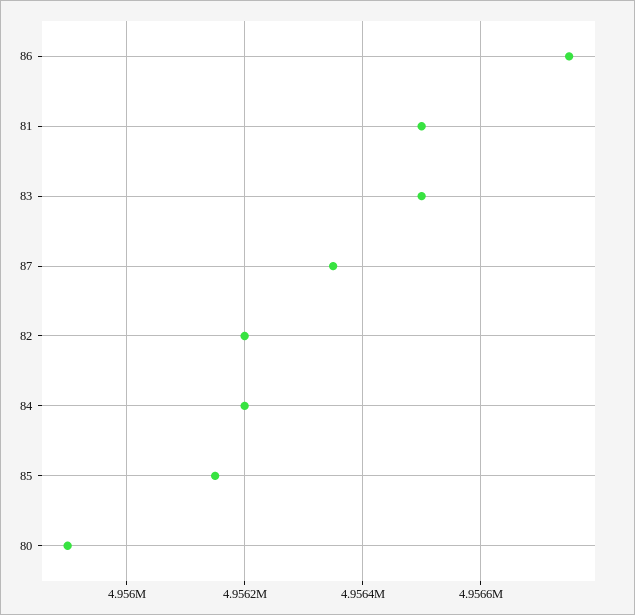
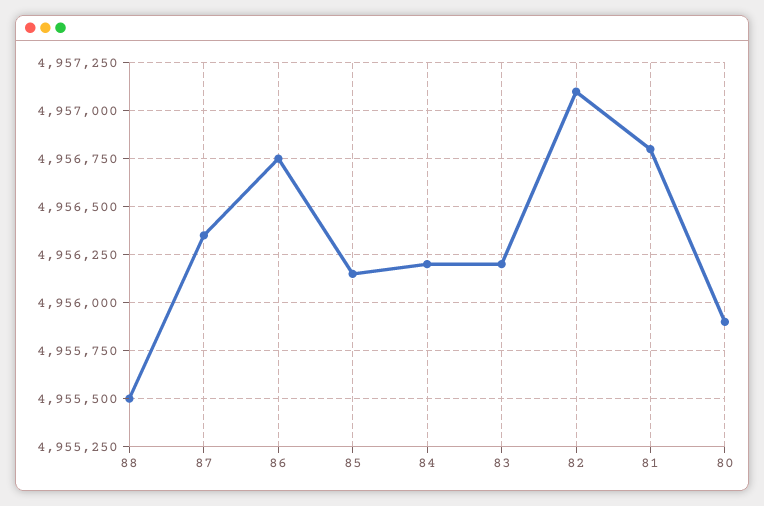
81: 4956500 -> 4956800
83: 4956500 -> 4956200
82: 4956200 -> 4957100
88: none -> 4955500

